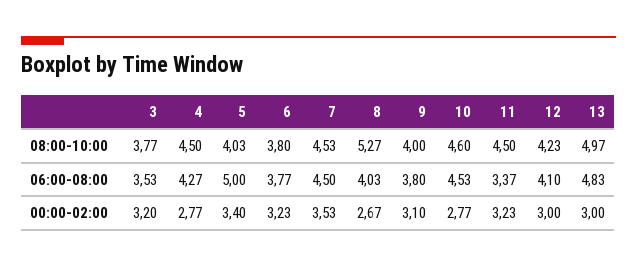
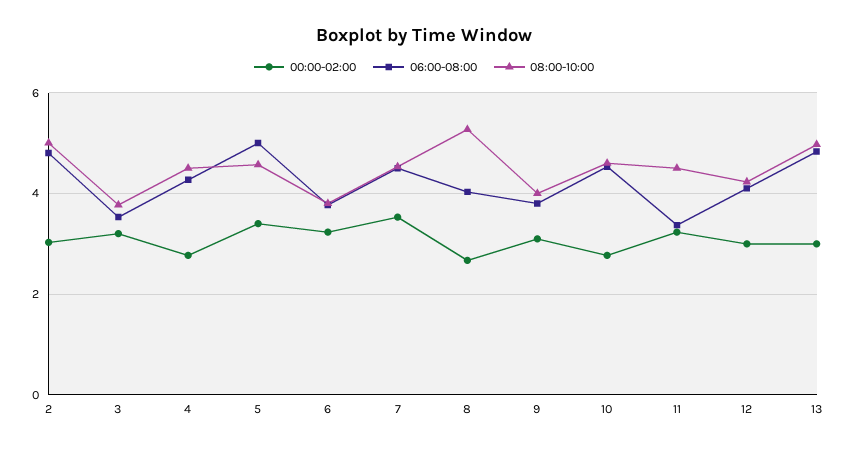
08:00-10:00, 5: 4.03 -> 4.6
00:00-02:00, 2: none -> 3
06:00-08:00, 2: none -> 4.8
08:00-10:00, 2: none -> 5

